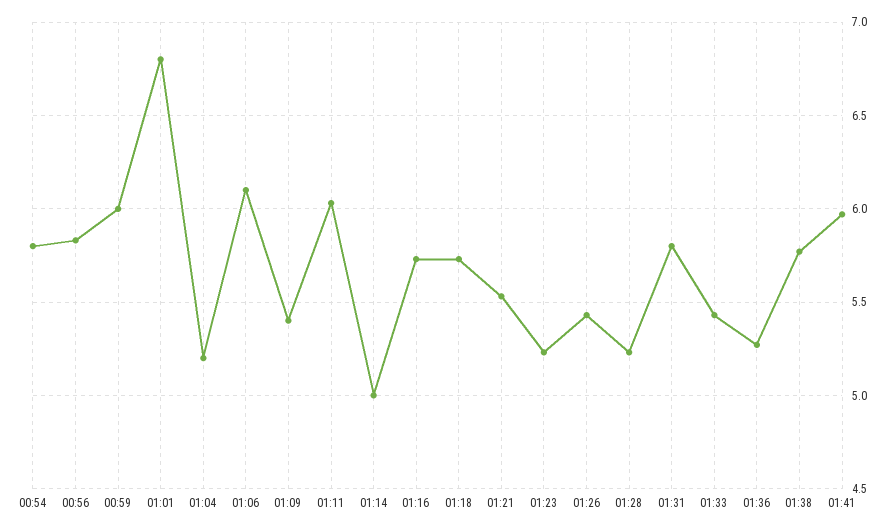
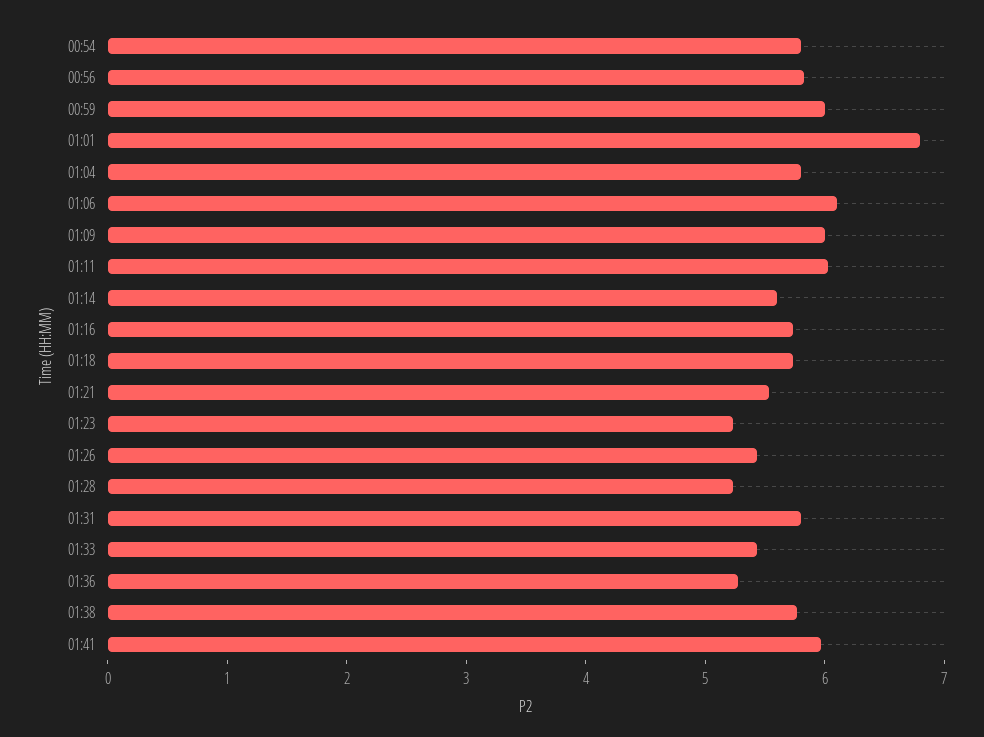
01:04: 5.2 -> 5.8
01:09: 5.4 -> 6
01:14: 5 -> 5.6

